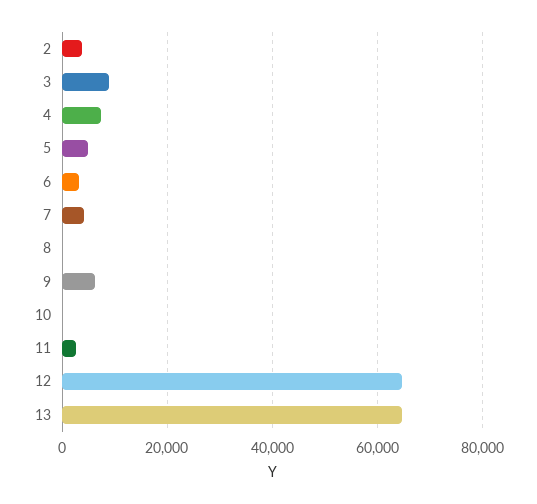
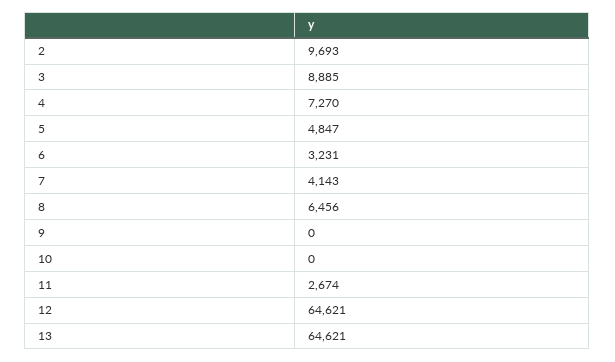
2: 4000 -> 9693
8: 0 -> 6456
9: 6000 -> 0

